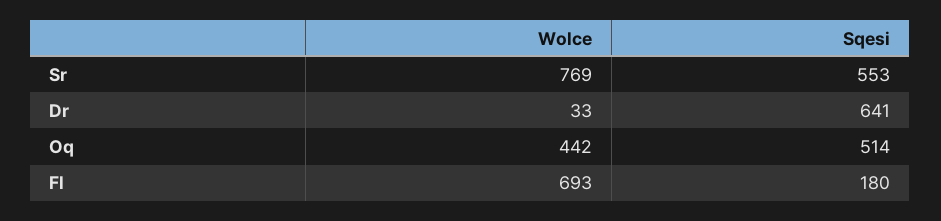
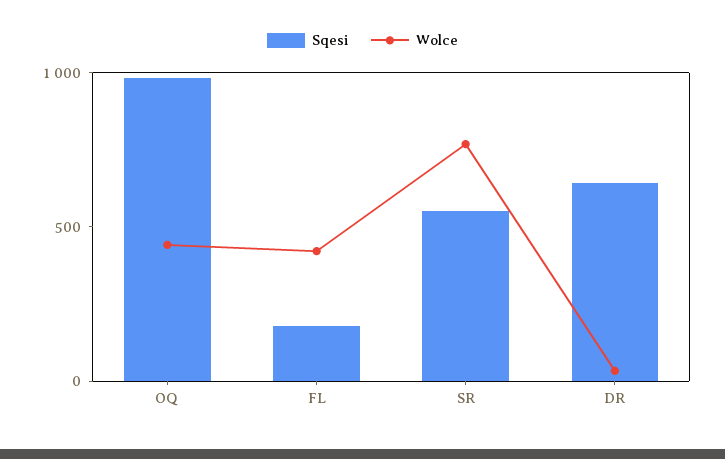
Sqesi, Oq: 514 -> 1000
Wolce, Fl: 693 -> 400

